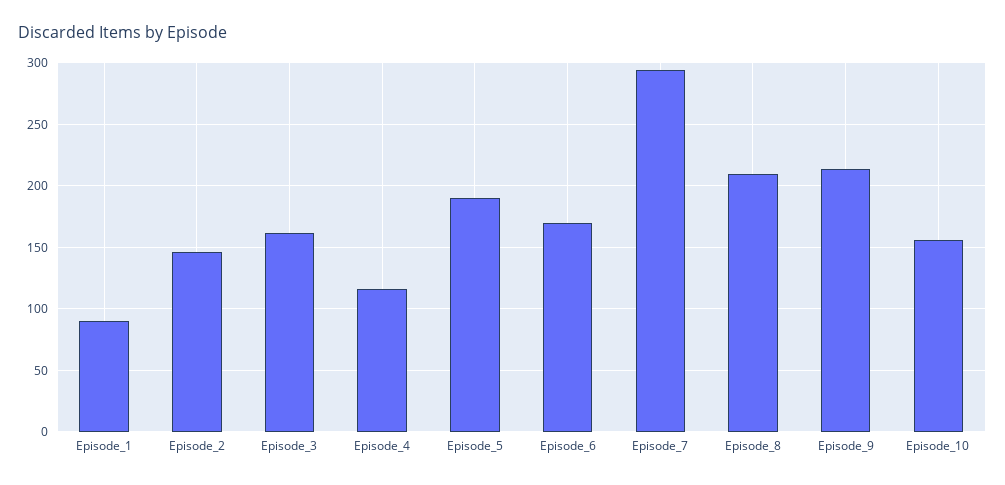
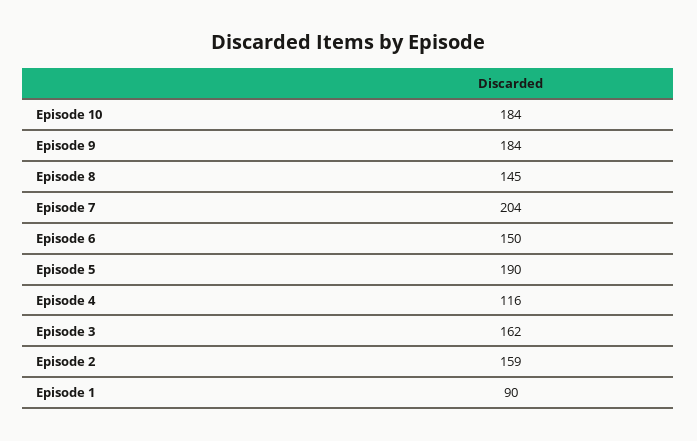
Episode_2: 145 -> 159
Episode_6: 170 -> 150
Episode_7: 295 -> 204
Episode_8: 210 -> 145
Episode_9: 215 -> 184
Episode_10: 155 -> 184

